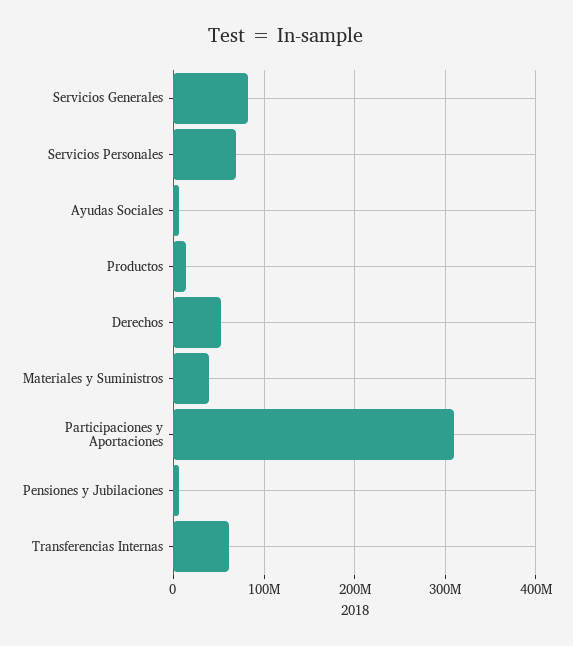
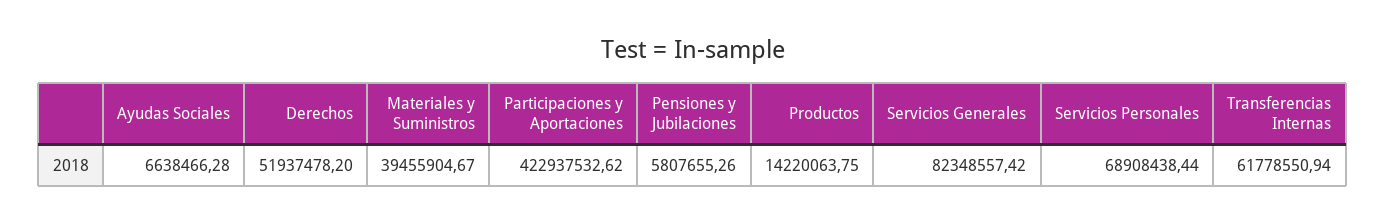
Participaciones y Aportaciones: 310000000 -> 422937532.62

